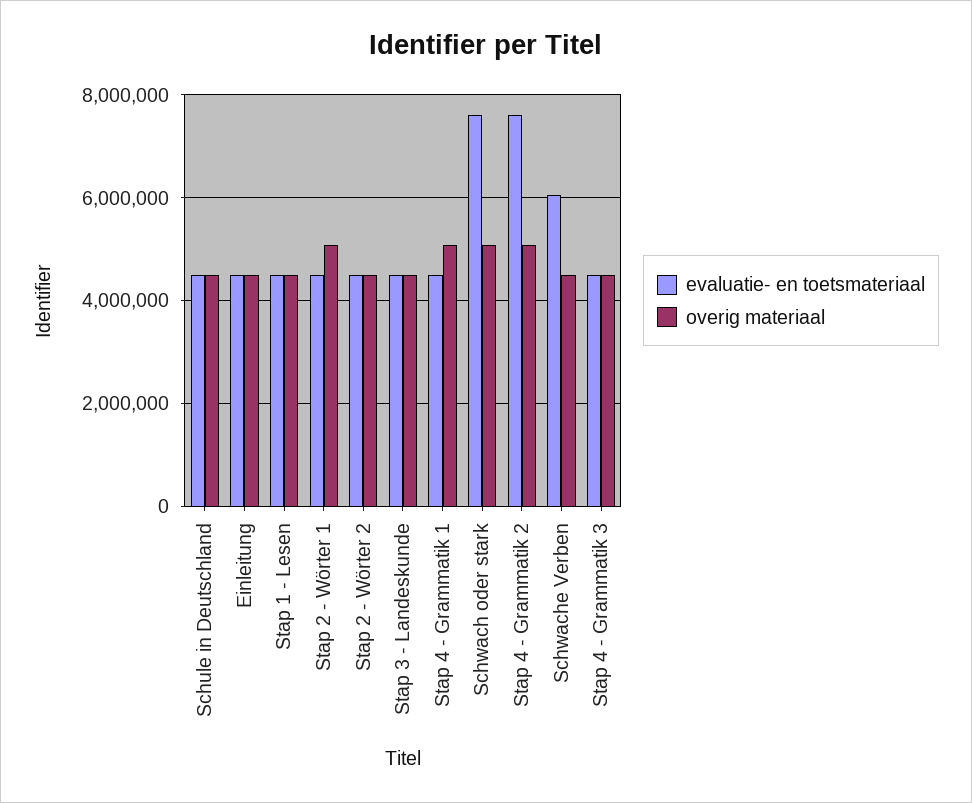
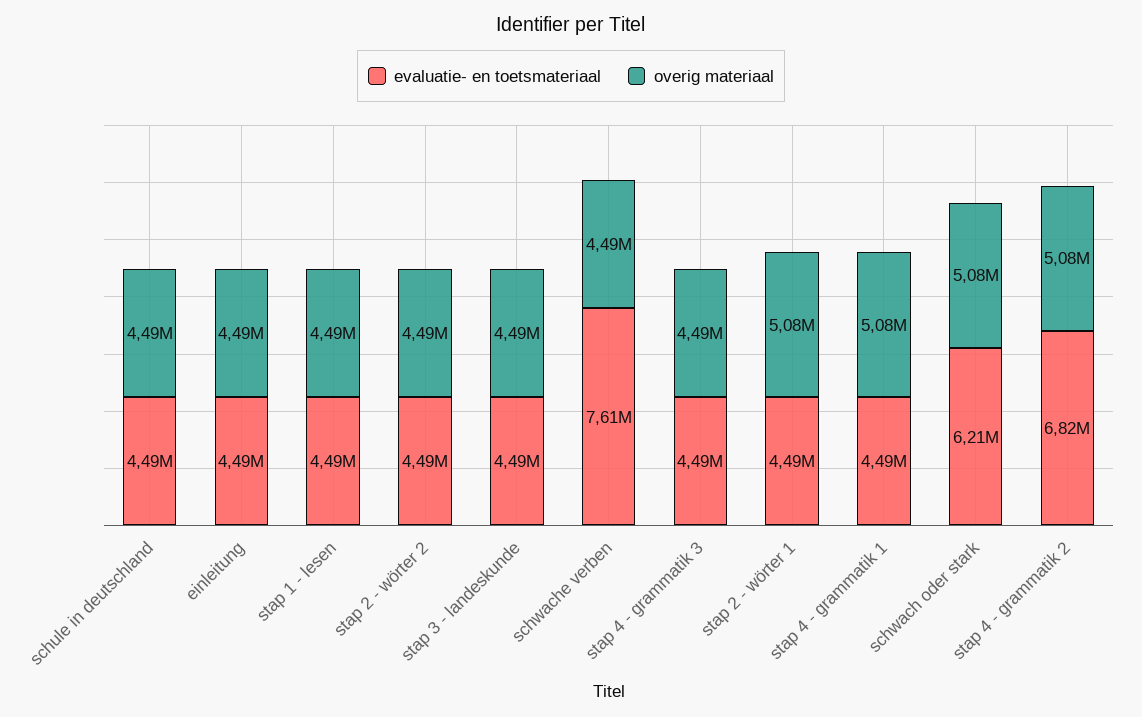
evaluatie- en toetsmateriaal, Schwach oder stark: 7600000 -> 6210000
evaluatie- en toetsmateriaal, Stap 4 - Grammatik 2: 7600000 -> 6820000
evaluatie- en toetsmateriaal, Schwache Verben: 6000000 -> 7610000

